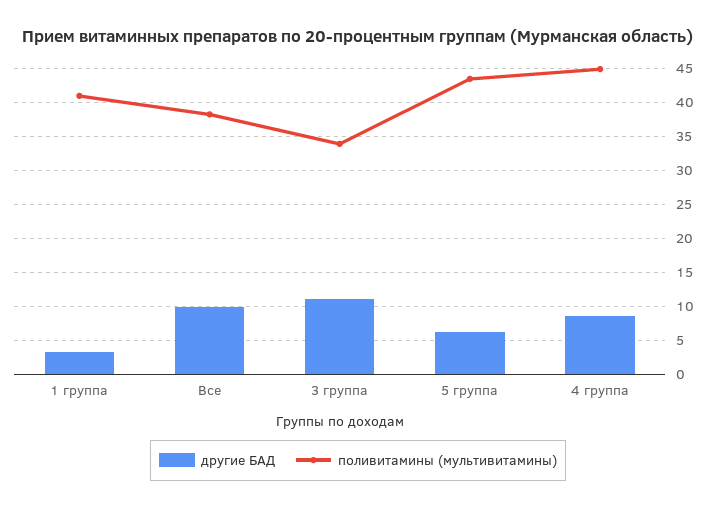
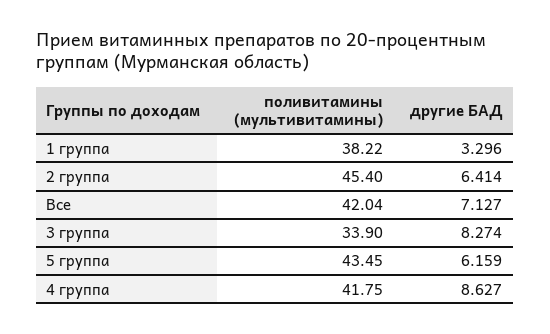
поливитамины (мультивитамины), 1 группа: 41 -> 38.22
другие БАД, Все: 10 -> 7.127
поливитамины (мультивитамины), Все: 38 -> 42.04
другие БАД, 3 группа: 11 -> 8.274
поливитамины (мультивитамины), 4 группа: 45 -> 41.75
поливитамины (мультивитамины), 2 группа: none -> 45.4
другие БАД, 2 группа: none -> 6.414

